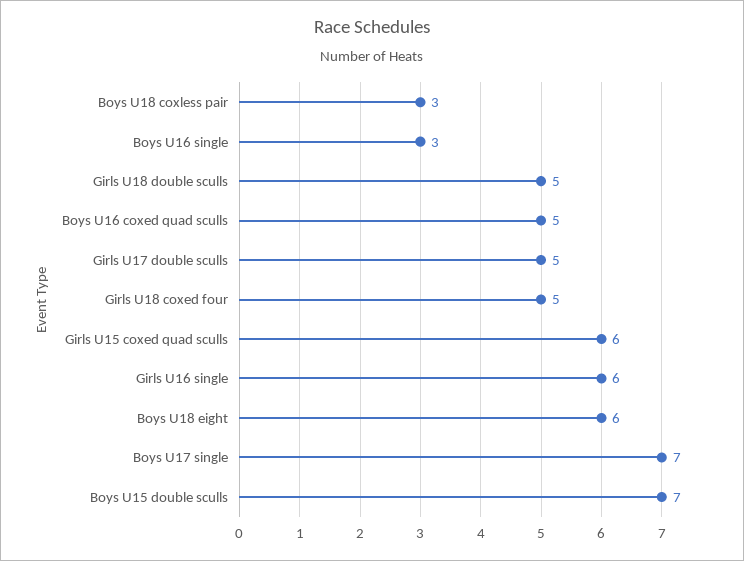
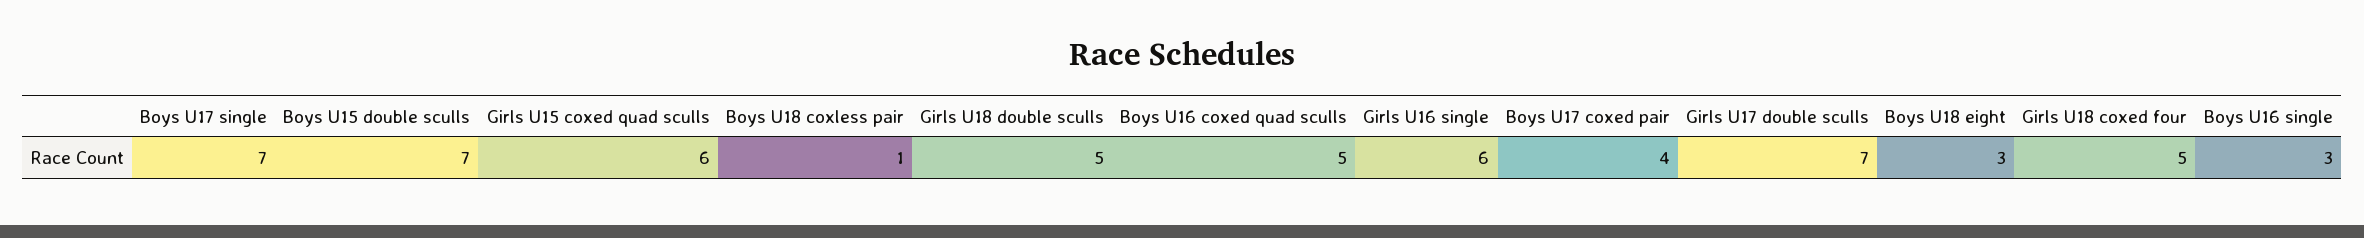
Boys U18 coxless pair: 3 -> 1
Girls U17 double sculls: 5 -> 7
Boys U18 eight: 6 -> 3
Boys U17 coxed pair: none -> 4

